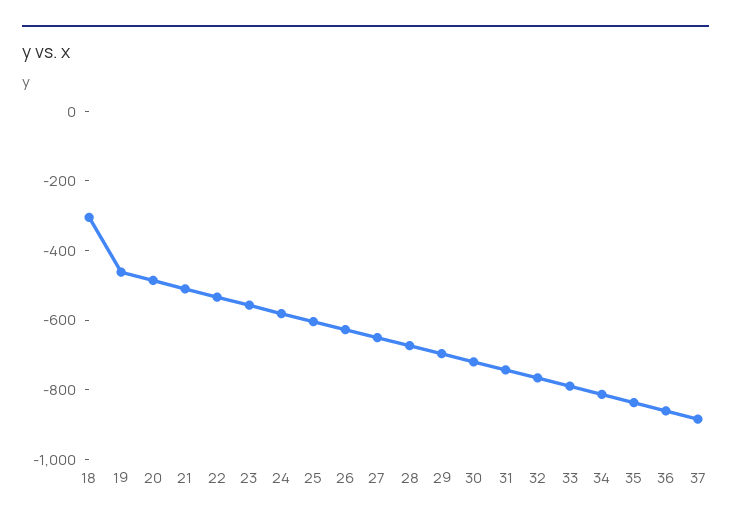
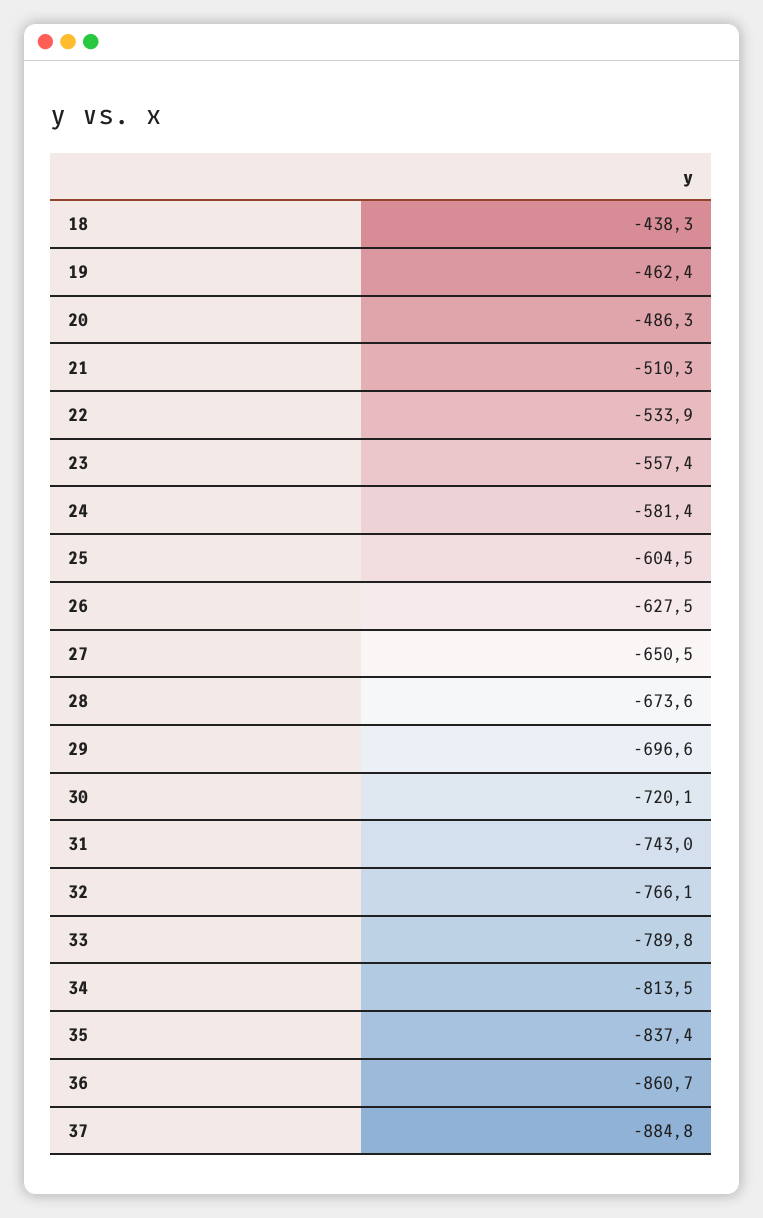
18: -300 -> -438.3

